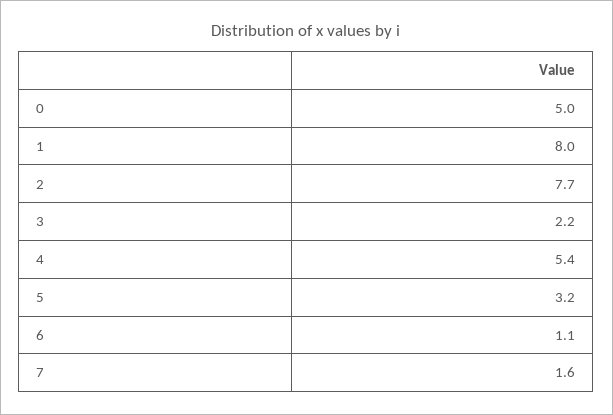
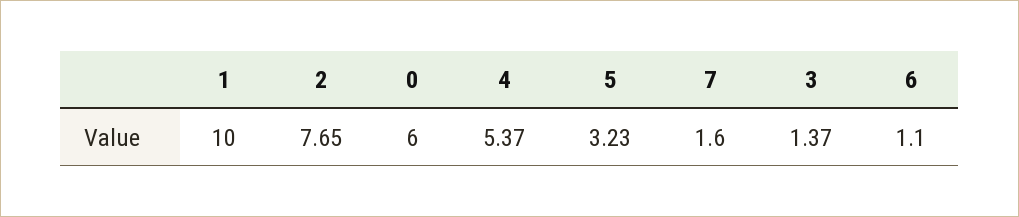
0: 5 -> 6
1: 8 -> 10
3: 2.2 -> 1.37

